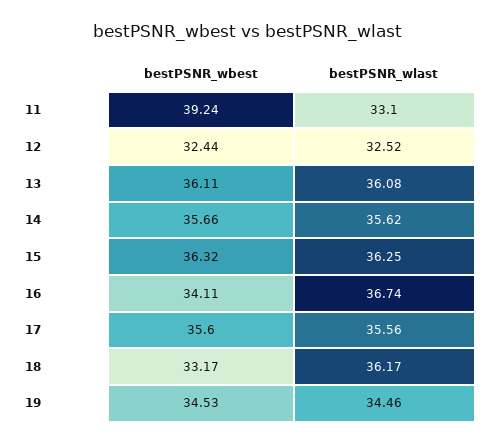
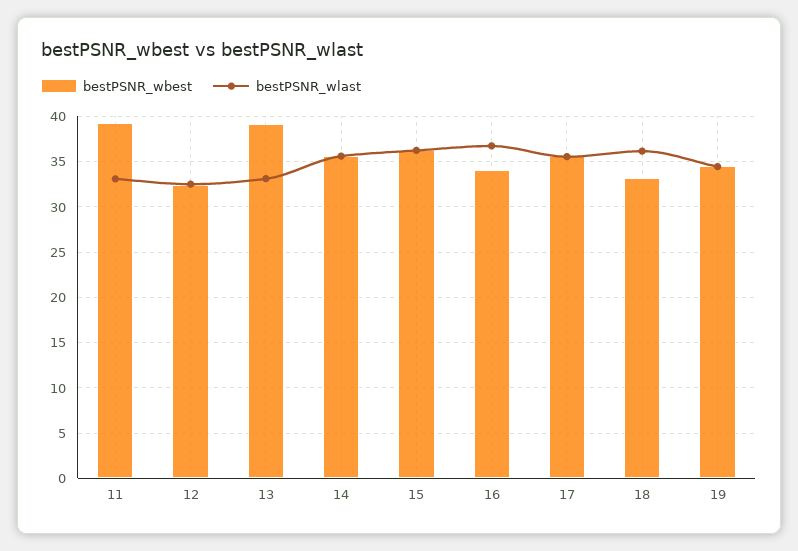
bestPSNR_wbest, 13: 36.11 -> 39
bestPSNR_wlast, 13: 36.08 -> 33

